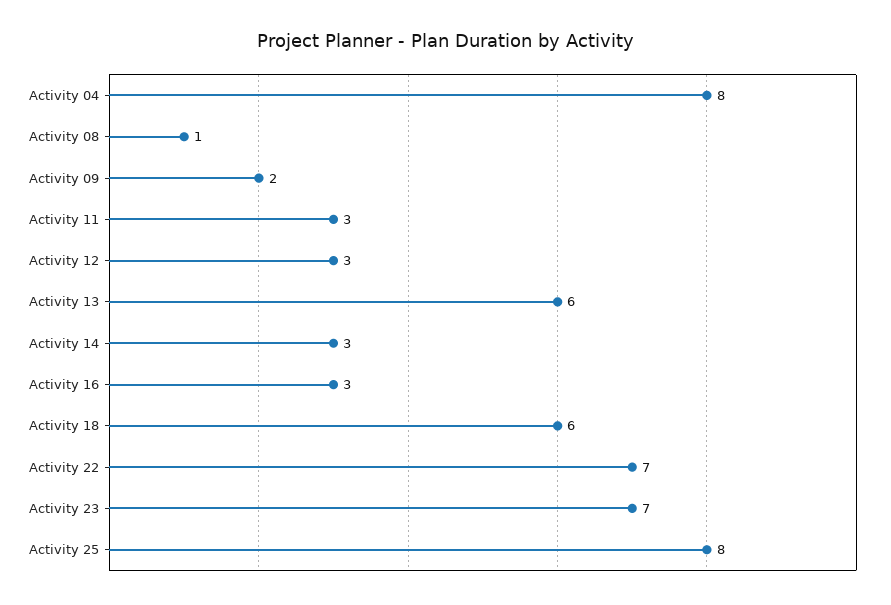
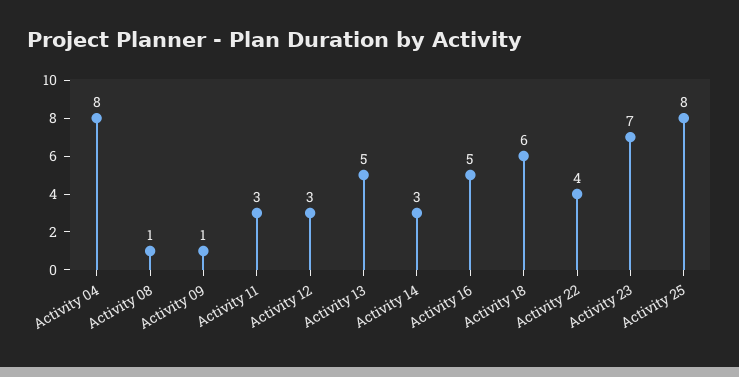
Activity 09: 2 -> 1
Activity 13: 6 -> 5
Activity 16: 3 -> 5
Activity 22: 7 -> 4

